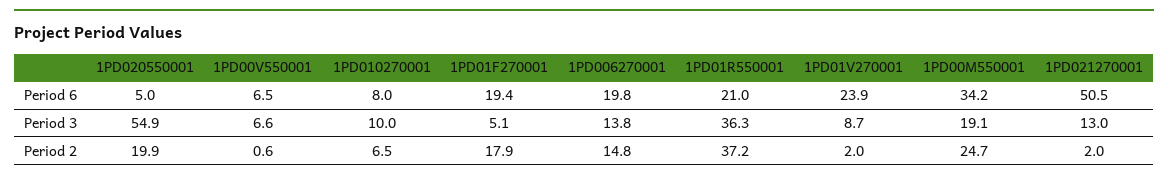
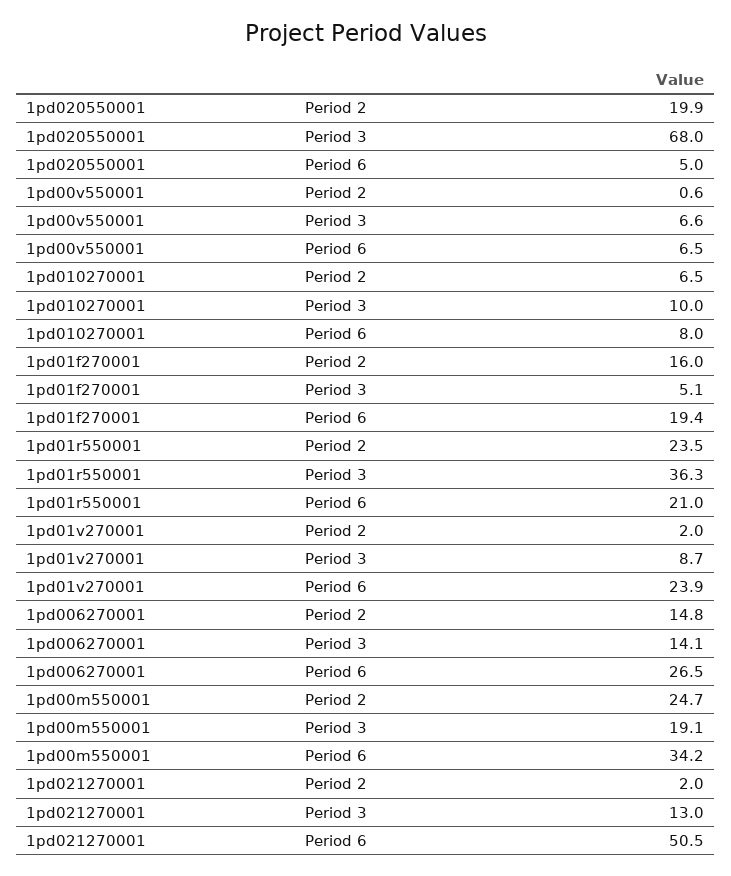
1PD006270001, Period 6: 19.8 -> 26.5
1PD020550001, Period 3: 54.9 -> 68
1PD006270001, Period 3: 13.8 -> 14.1
1PD01F270001, Period 2: 17.9 -> 16
1PD01R550001, Period 2: 37.2 -> 23.5

